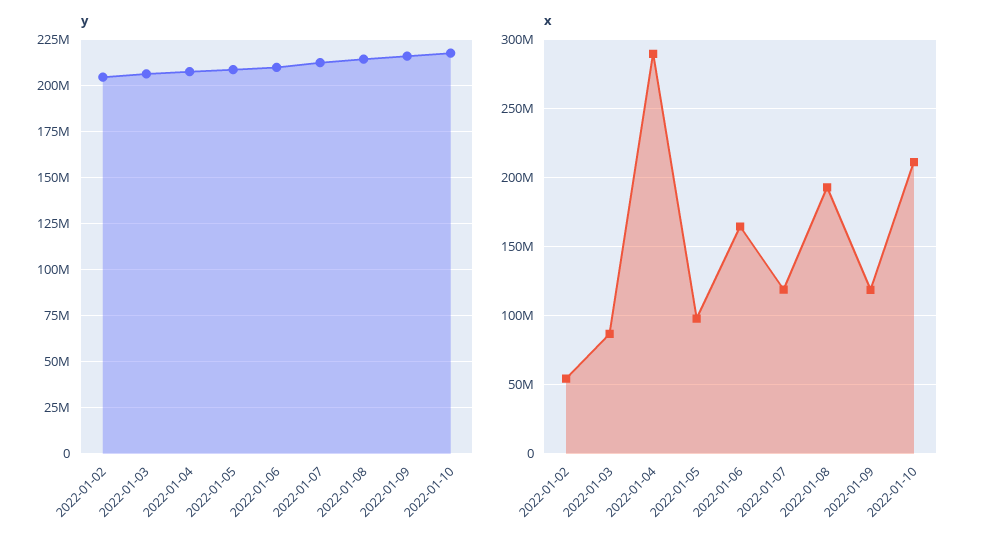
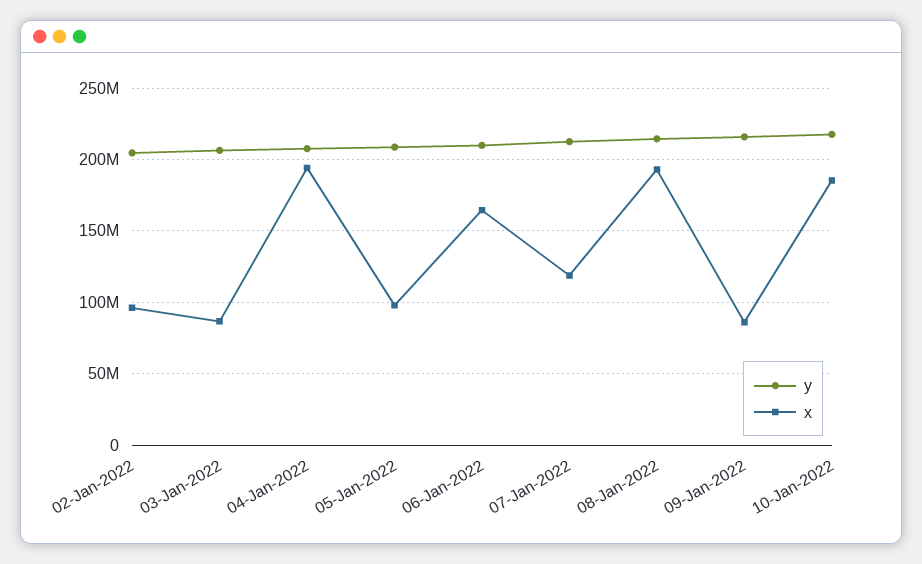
x, 2022-01-02: 55000000 -> 95000000
x, 2022-01-04: 290000000 -> 195000000
x, 2022-01-09: 120000000 -> 85000000
x, 2022-01-10: 210000000 -> 185000000

